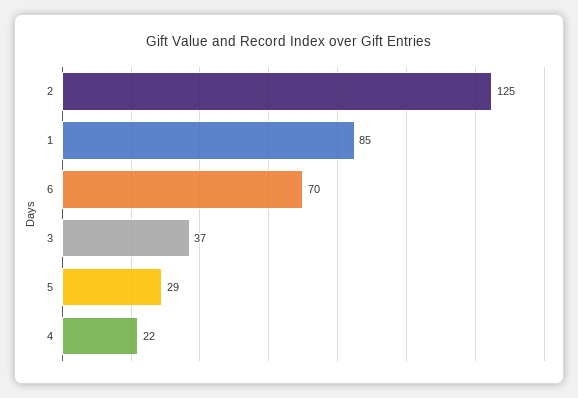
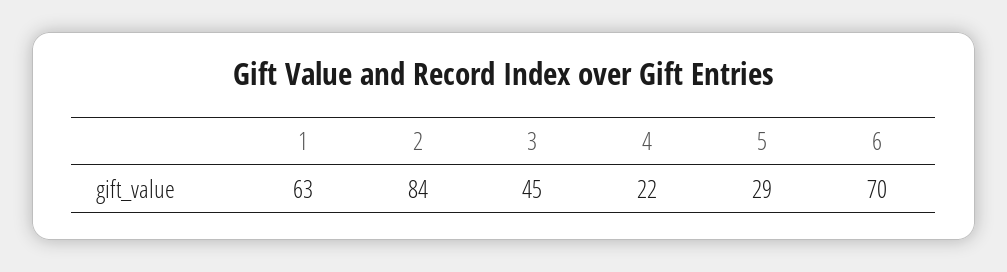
2: 125 -> 84
1: 85 -> 63
3: 37 -> 45

